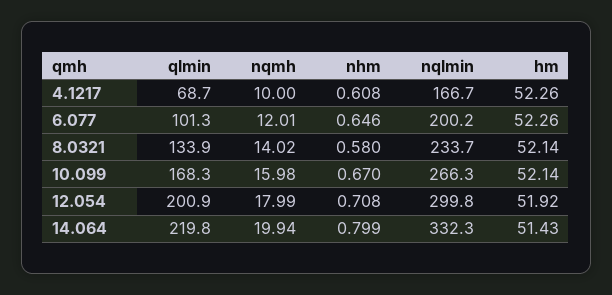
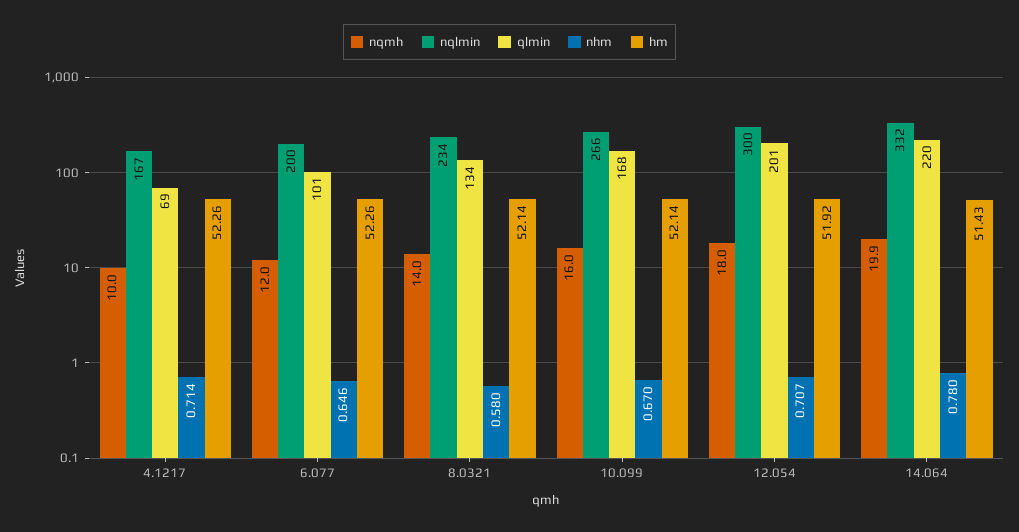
nhm, 4.1217: 0.608 -> 0.714
nhm, 12.054: 0.708 -> 0.707
nhm, 14.064: 0.799 -> 0.78

